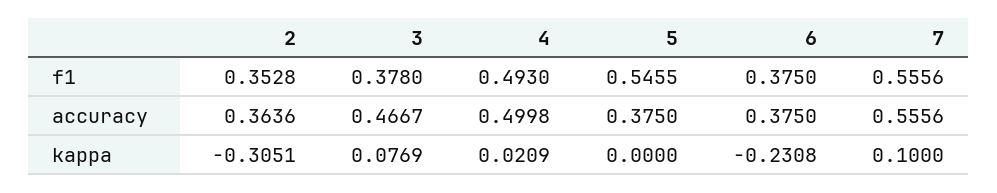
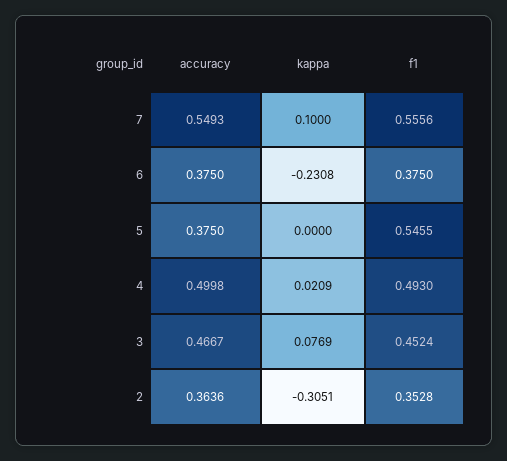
3, f1: 0.378 -> 0.4524
7, accuracy: 0.5556 -> 0.5493

